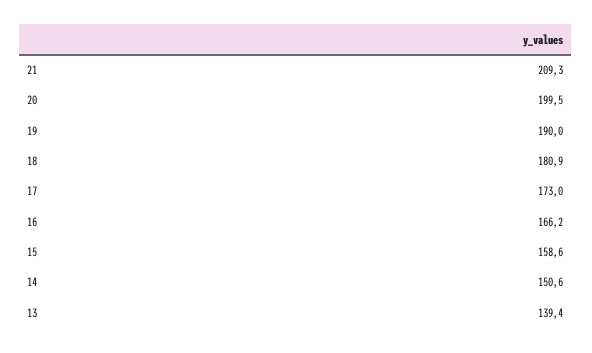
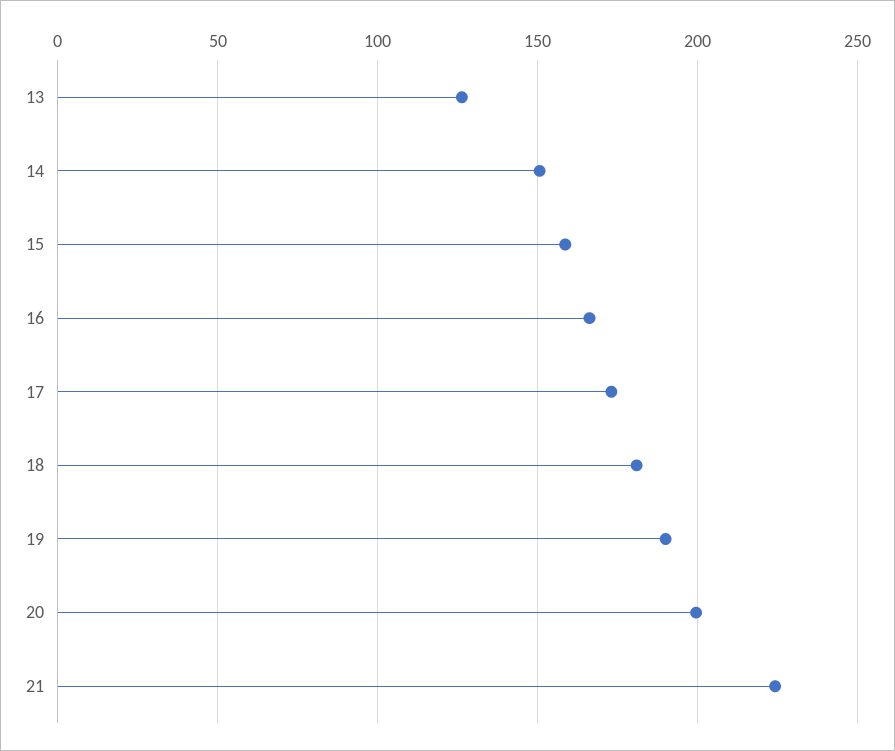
21: 209.3 -> 225
13: 139.4 -> 125

